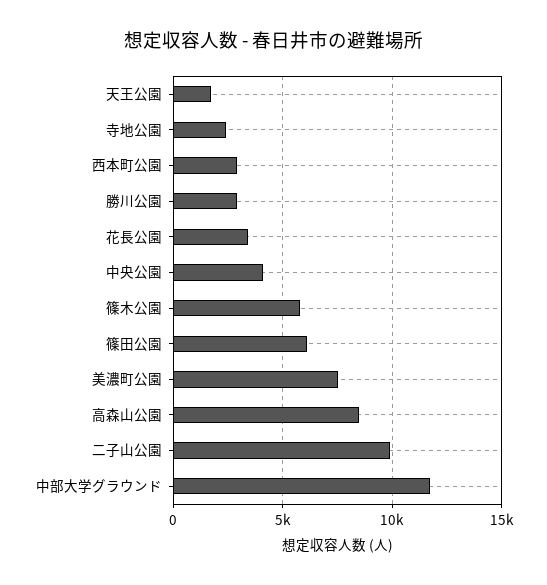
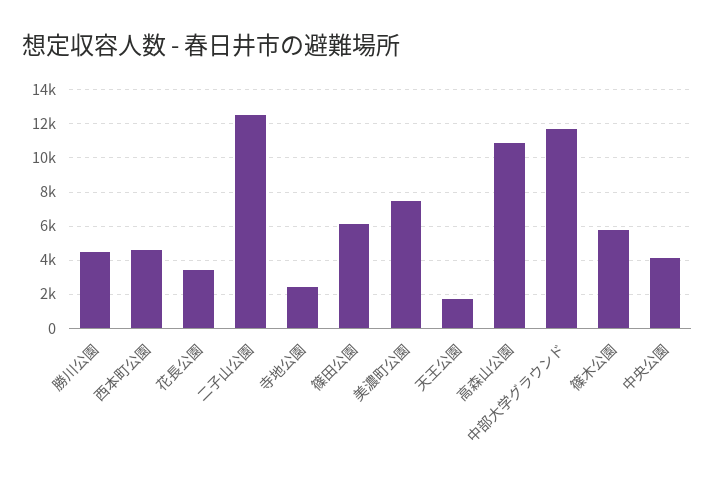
西本町公園: 3000 -> 4500
勝川公園: 3000 -> 4500
高森山公園: 8500 -> 11000
二子山公園: 10000 -> 12500

